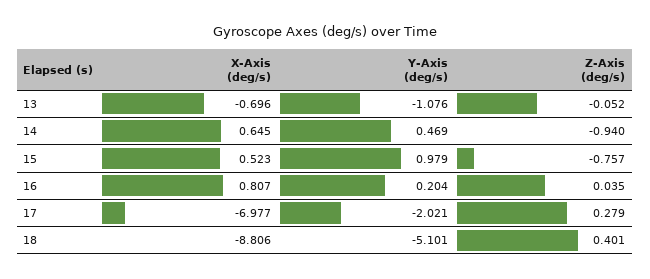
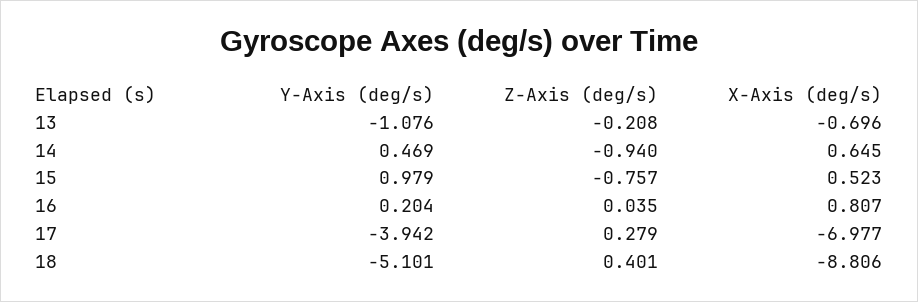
Z-Axis (deg/s), 13: -0.052 -> -0.208
Y-Axis (deg/s), 17: -2.021 -> -3.942

